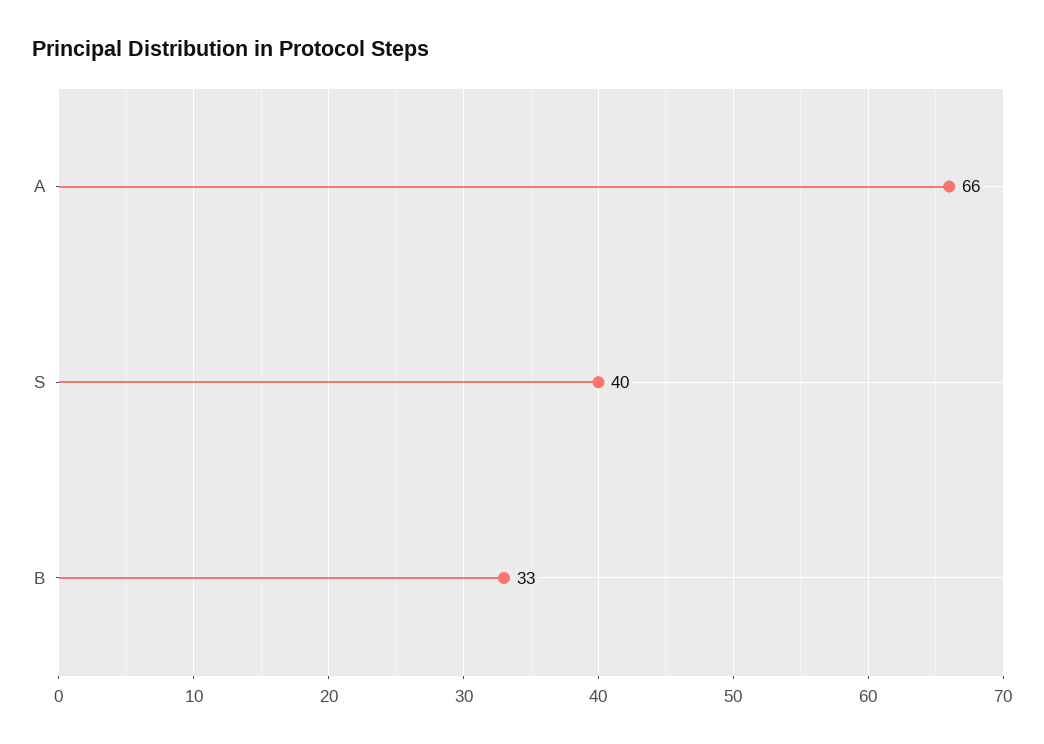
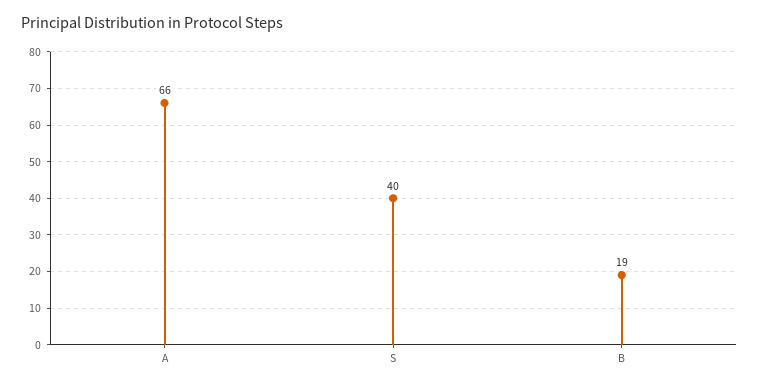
B: 33 -> 19

